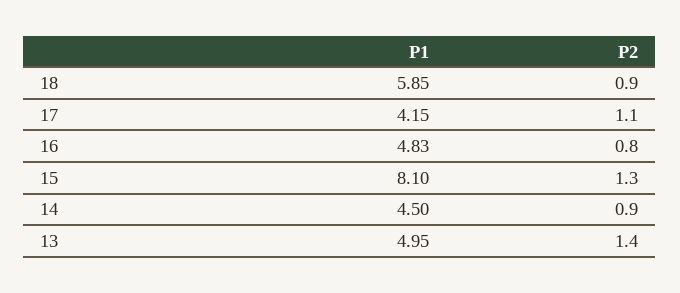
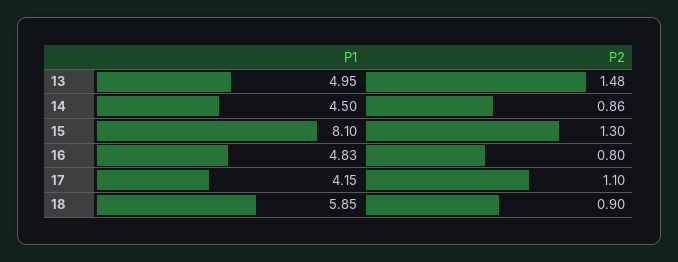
P2, 14: 0.9 -> 0.86
P2, 13: 1.4 -> 1.48

